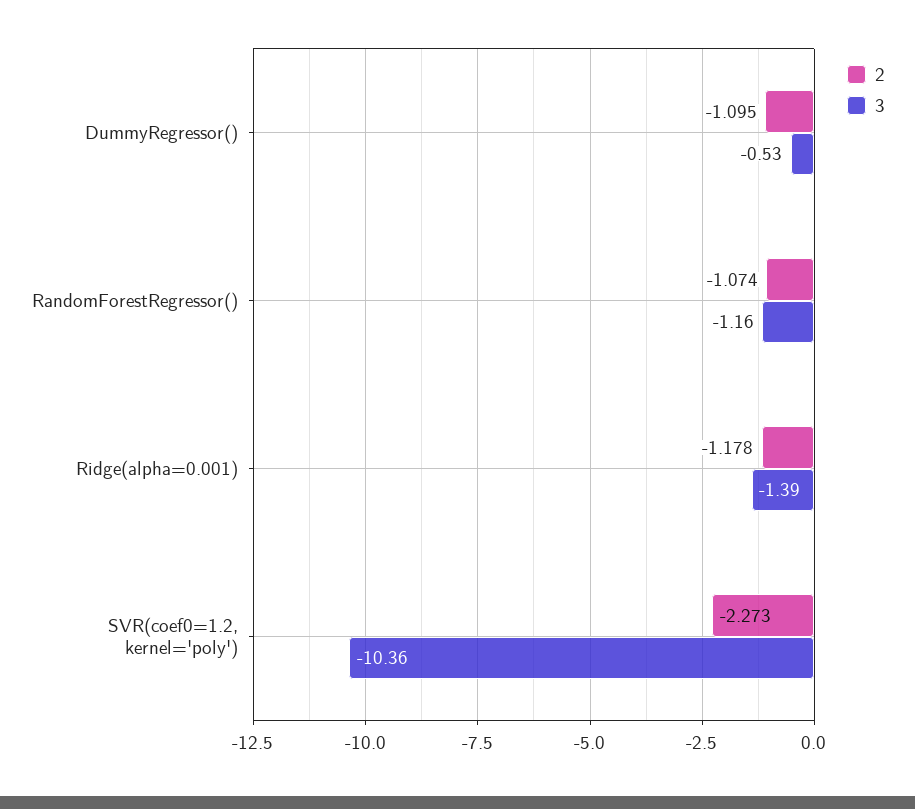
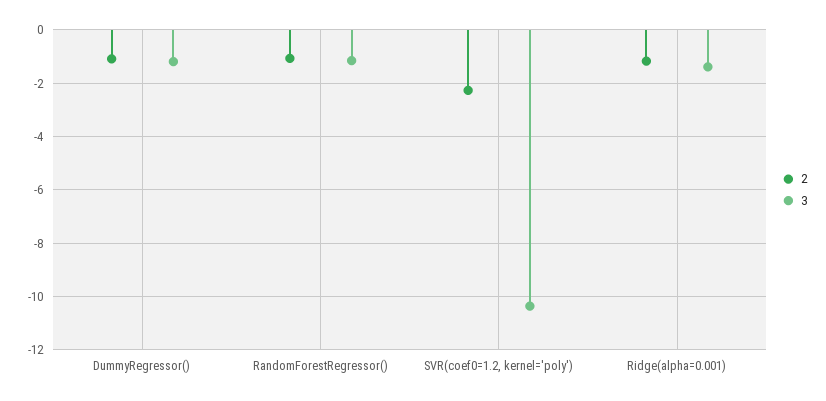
3, DummyRegressor(): -0.53 -> -1.25

